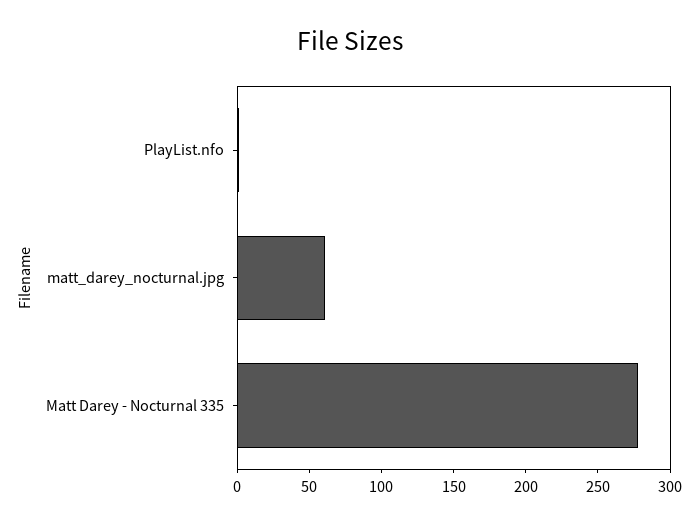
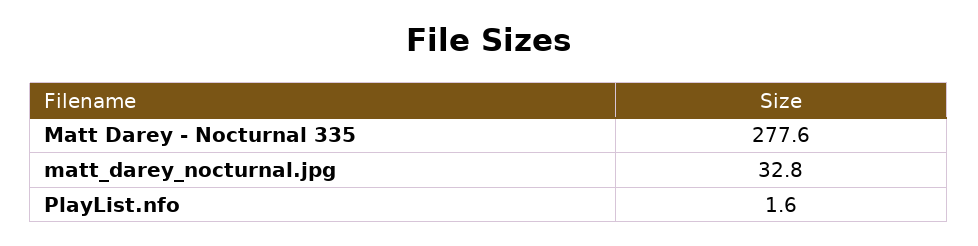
matt_darey_nocturnal.jpg: 60 -> 32.8

